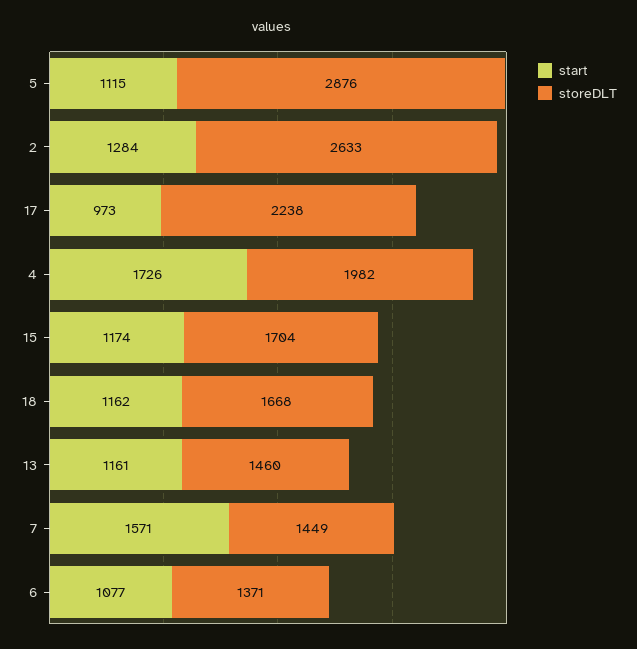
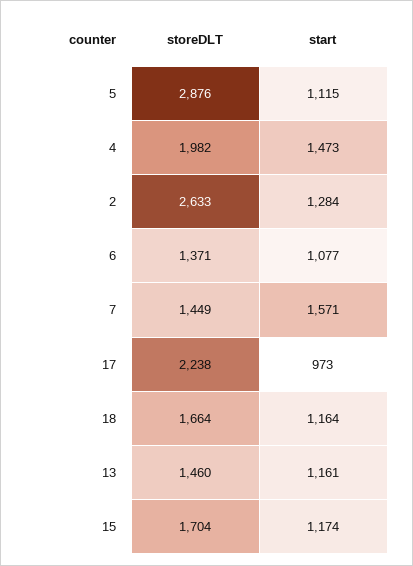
start, 4: 1726 -> 1473
start, 18: 1162 -> 1164
storeDLT, 18: 1668 -> 1664

